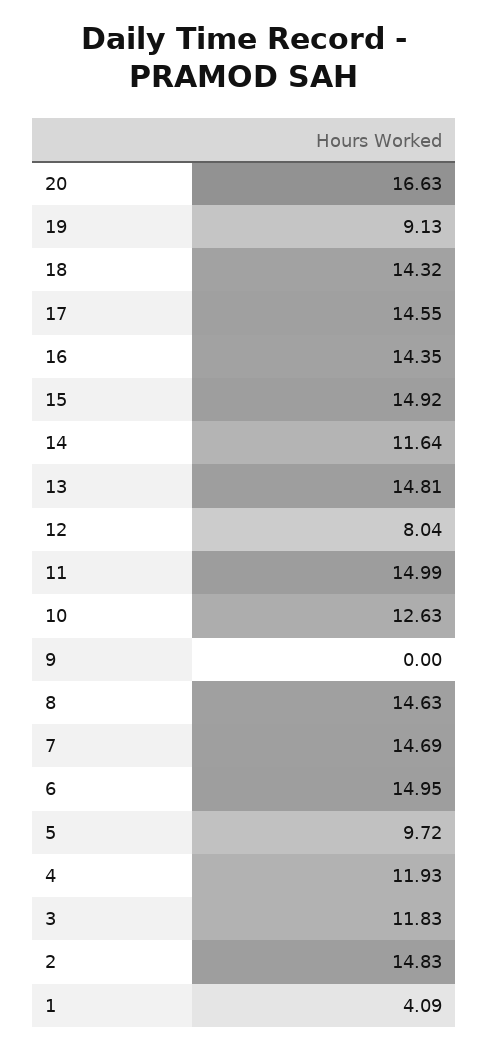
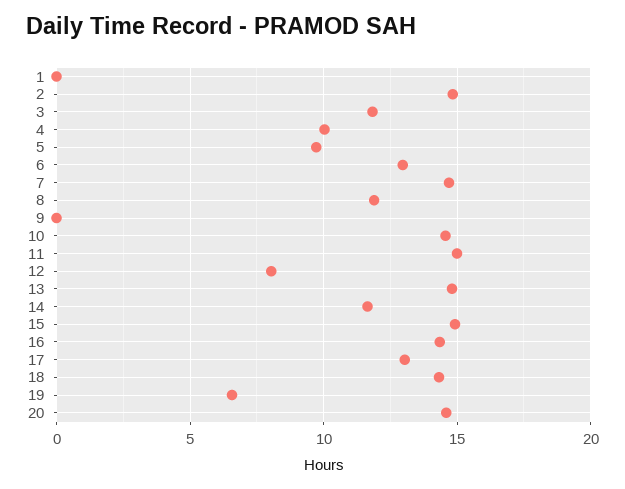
20: 16.63 -> 14.5
19: 9.13 -> 6.5
17: 14.55 -> 13
10: 12.63 -> 14.5
8: 14.63 -> 12
6: 14.95 -> 13
4: 11.93 -> 10
1: 4.09 -> 0

